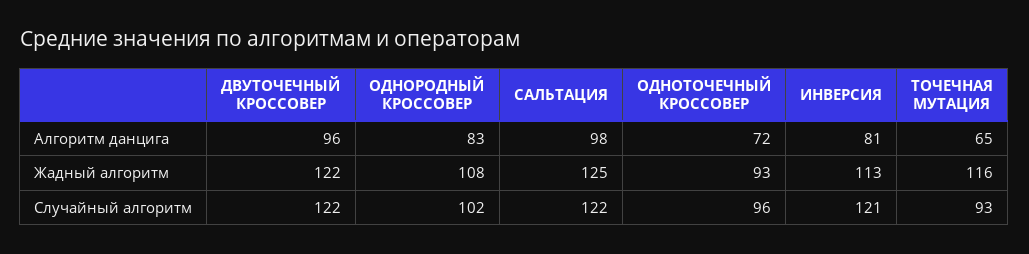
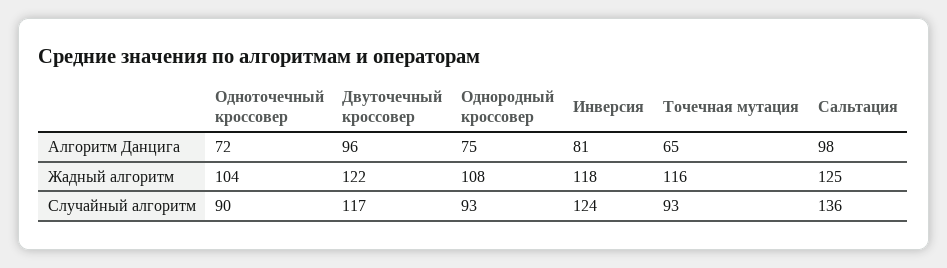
ОДНОРОДНЫЙ КРОССОВЕР, Алгоритм данцига: 83 -> 75
ОДНОТОЧЕЧНЫЙ КРОССОВЕР, Жадный алгоритм: 93 -> 104
ИНВЕРСИЯ, Жадный алгоритм: 113 -> 118
ДВУТОЧЕЧНЫЙ КРОССОВЕР, Случайный алгоритм: 122 -> 117
ОДНОРОДНЫЙ КРОССОВЕР, Случайный алгоритм: 102 -> 93
САЛЬТАЦИЯ, Случайный алгоритм: 122 -> 136
ОДНОТОЧЕЧНЫЙ КРОССОВЕР, Случайный алгоритм: 96 -> 90
ИНВЕРСИЯ, Случайный алгоритм: 121 -> 124

